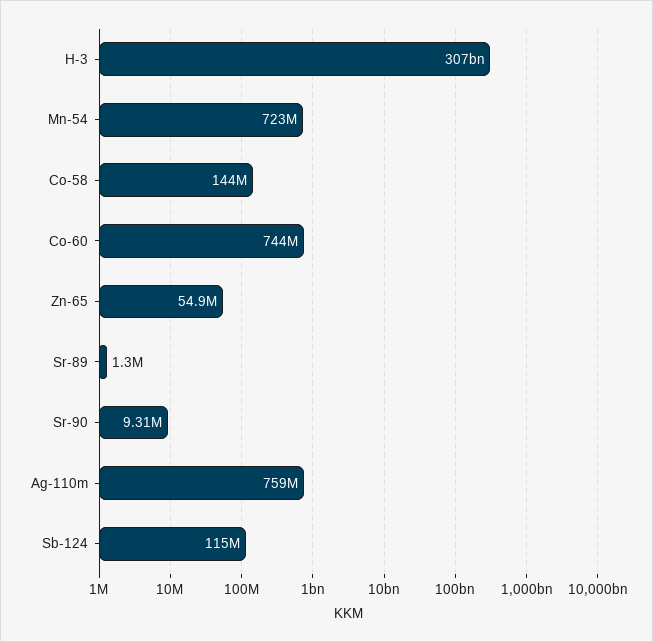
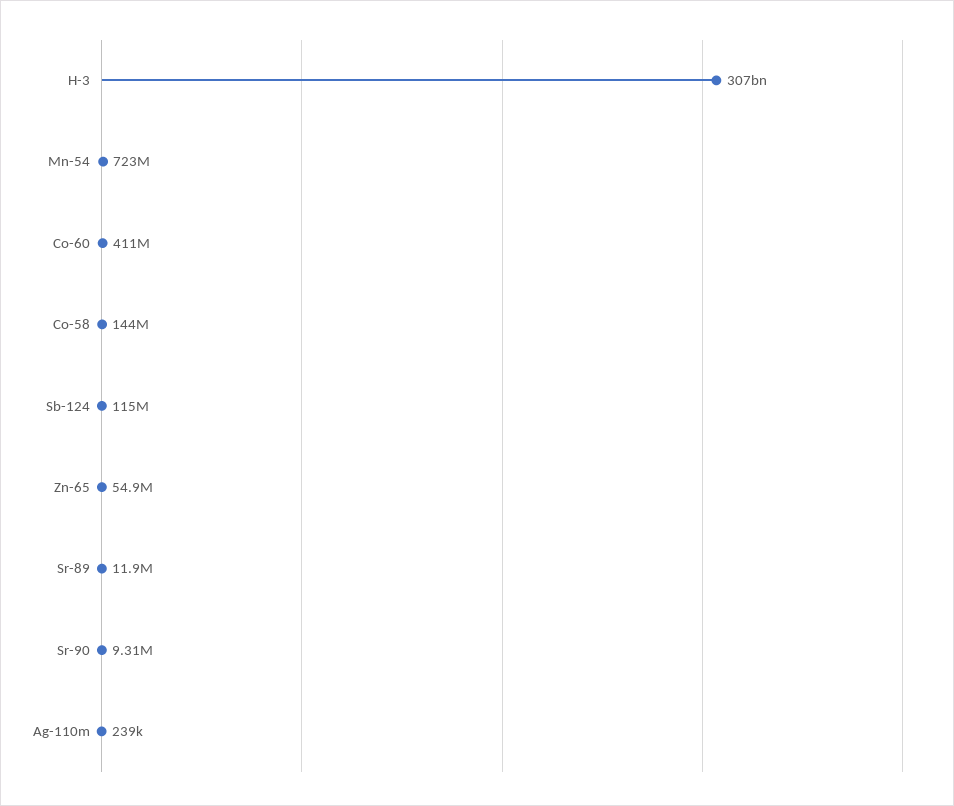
Co-60: 744000000 -> 411000000
Sr-89: 1300000 -> 11900000
Ag-110m: 759000000 -> 239000

